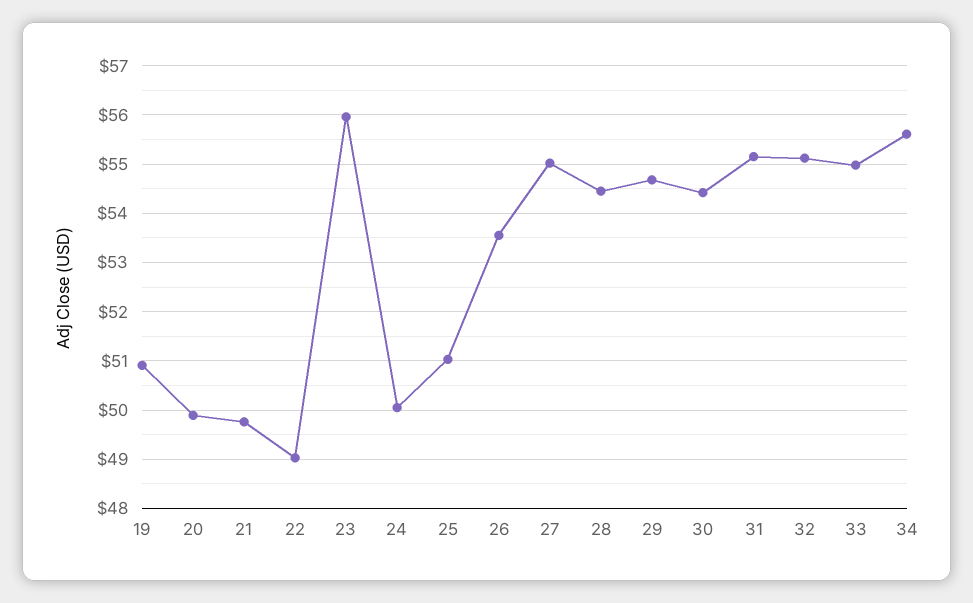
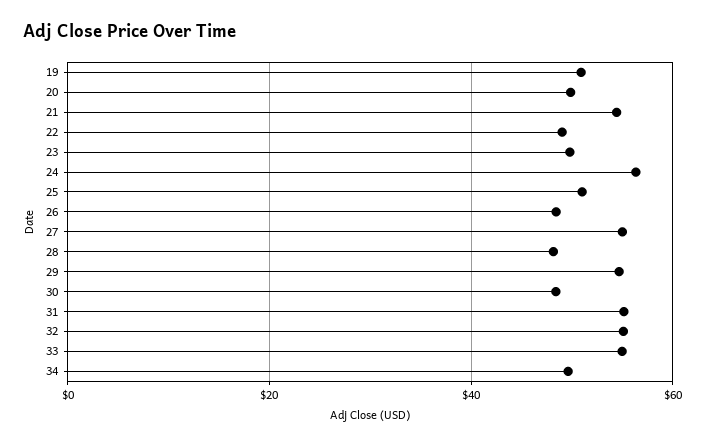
21: 49.8 -> 54
23: 56 -> 50
24: 50 -> 56
26: 53.6 -> 48
28: 54.4 -> 48
30: 54.4 -> 48
34: 55.6 -> 50

